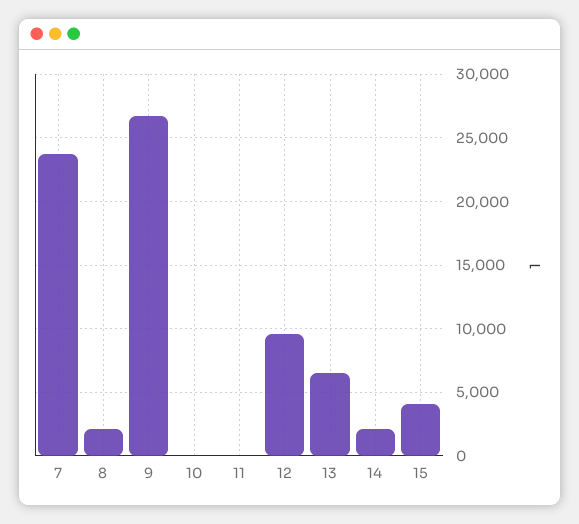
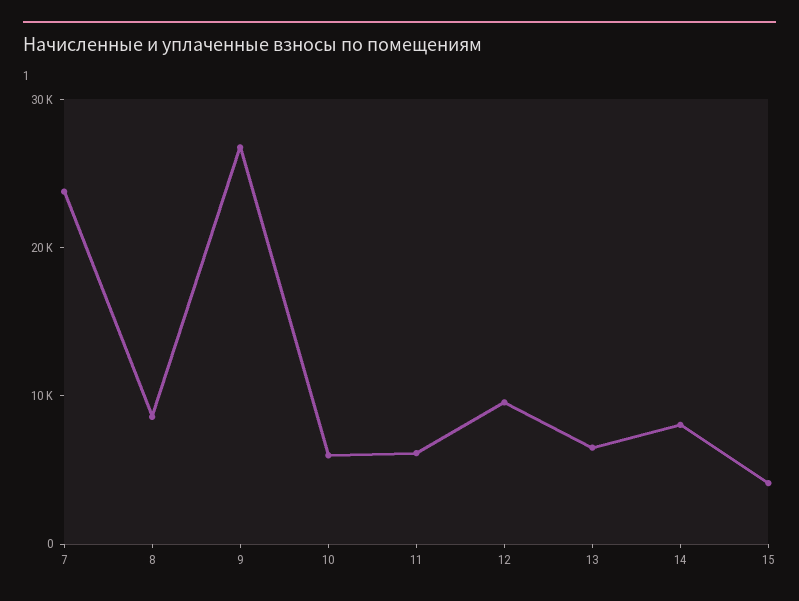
8: 2000 -> 8000
10: 0 -> 6000
11: 0 -> 6000
14: 2000 -> 8000

